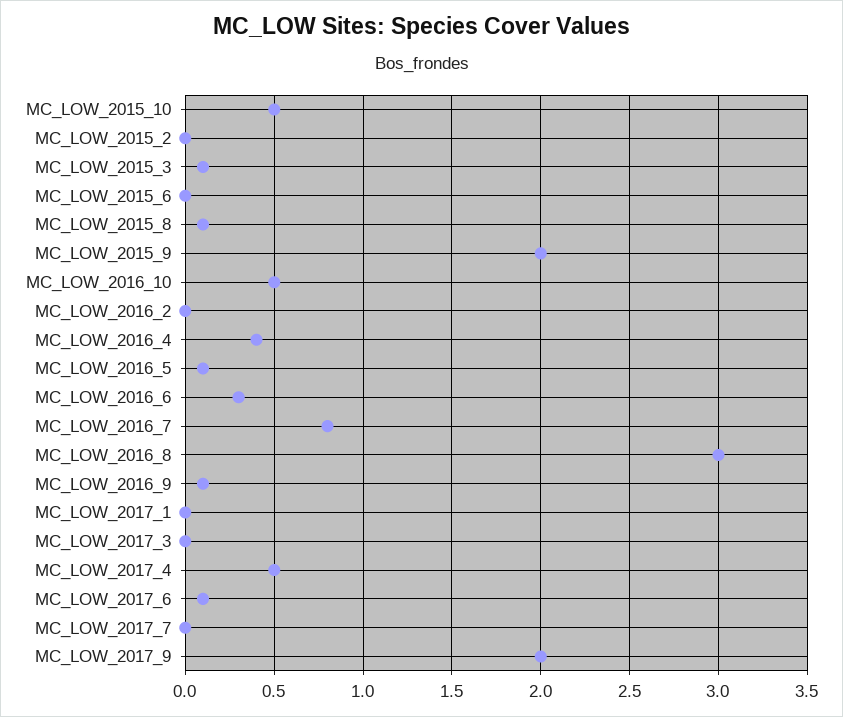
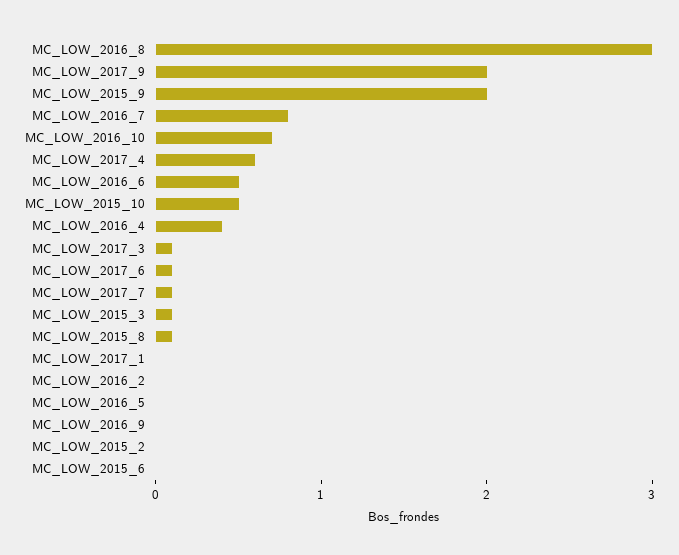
MC_LOW_2016_10: 0.5 -> 0.7
MC_LOW_2016_5: 0.1 -> 0
MC_LOW_2016_6: 0.3 -> 0.5
MC_LOW_2016_9: 0.1 -> 0
MC_LOW_2017_3: 0 -> 0.1
MC_LOW_2017_4: 0.5 -> 0.6
MC_LOW_2017_7: 0 -> 0.1

